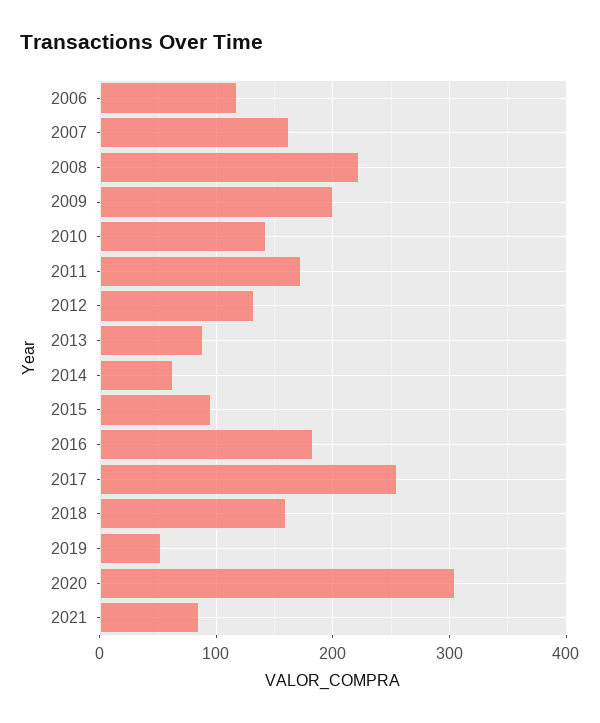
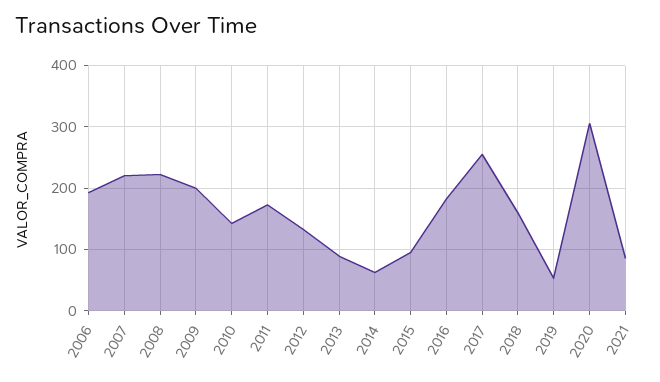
2006: 120 -> 190
2007: 160 -> 220

